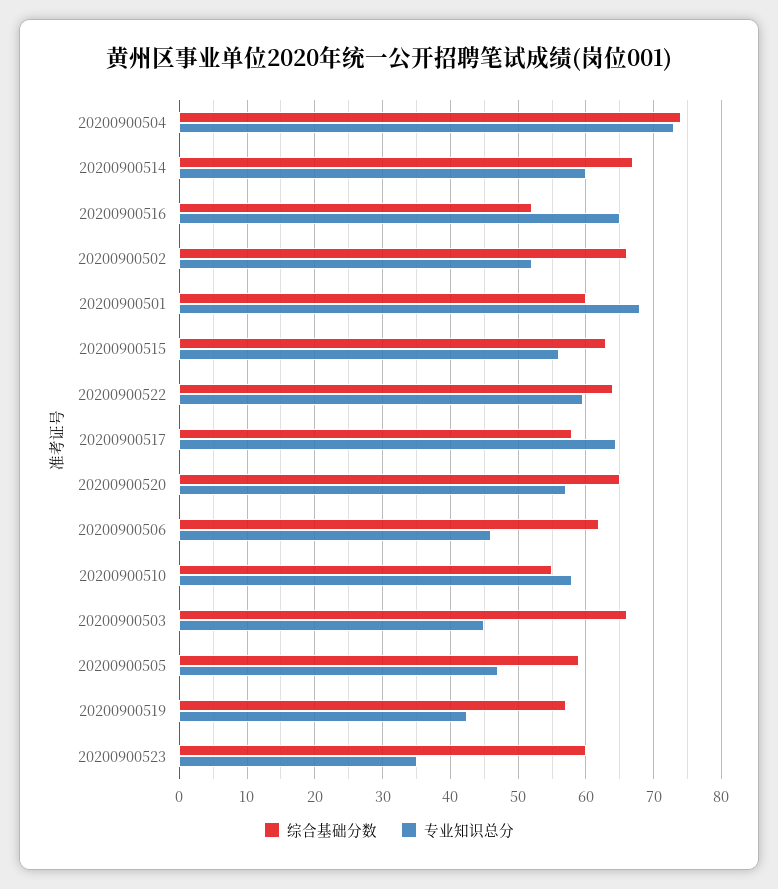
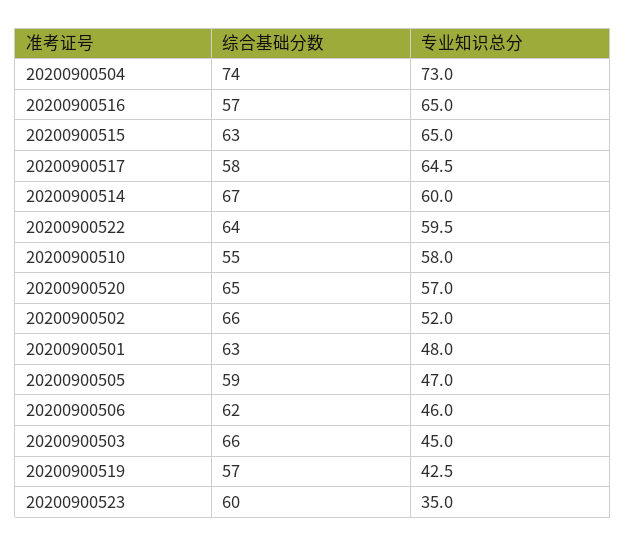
综合基础分数, 20200900516: 52 -> 57
综合基础分数, 20200900501: 60 -> 63
专业知识总分, 20200900501: 68 -> 48
专业知识总分, 20200900515: 56 -> 65

